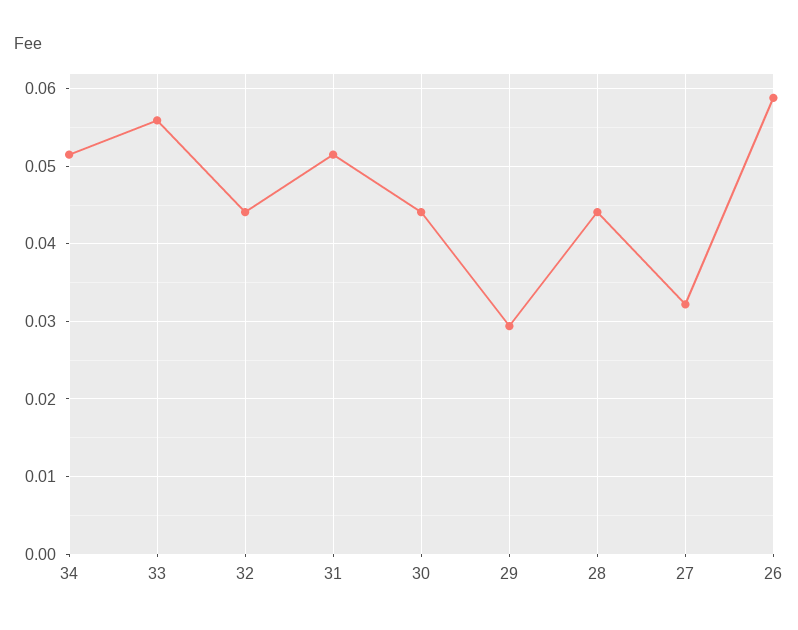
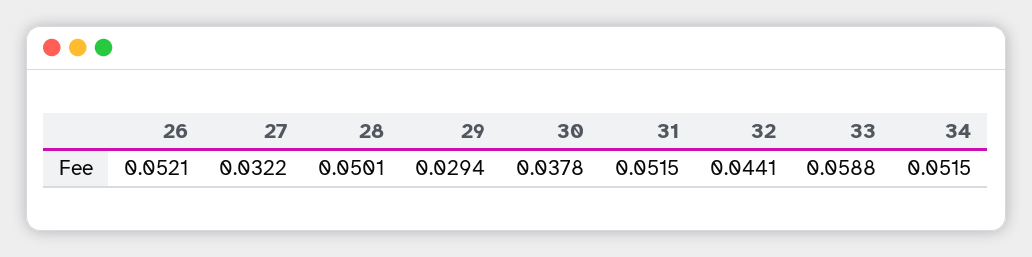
33: 0.056 -> 0.0588
30: 0.044 -> 0.0378
28: 0.044 -> 0.0501
26: 0.059 -> 0.0521

